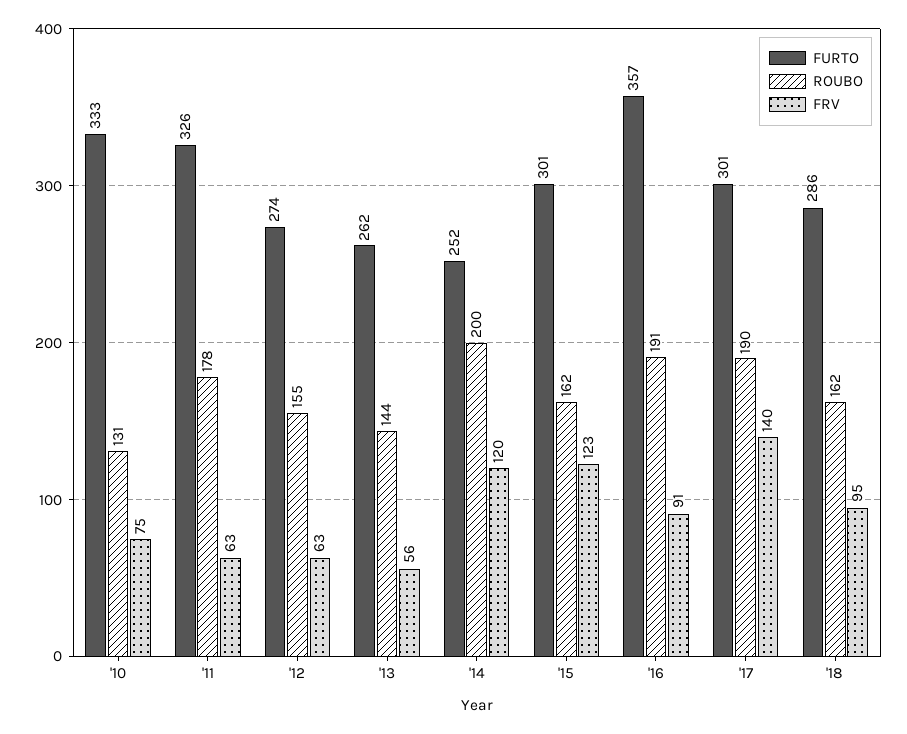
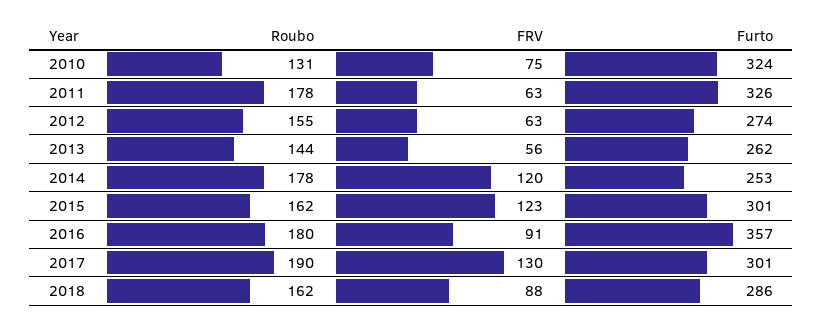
FURTO, '10: 333 -> 324
FURTO, '14: 252 -> 253
ROUBO, '14: 200 -> 178
ROUBO, '16: 191 -> 180
FRV, '17: 140 -> 130
FRV, '18: 95 -> 88

